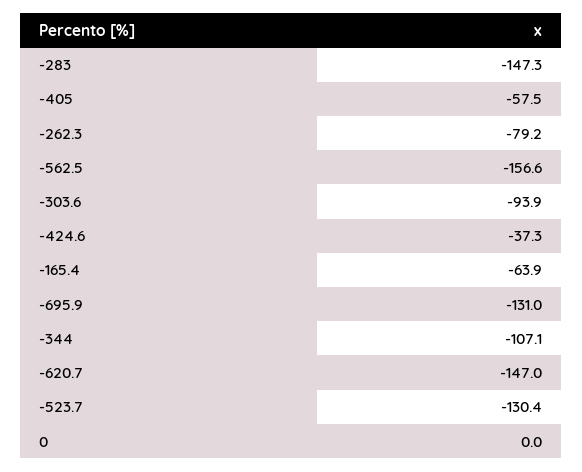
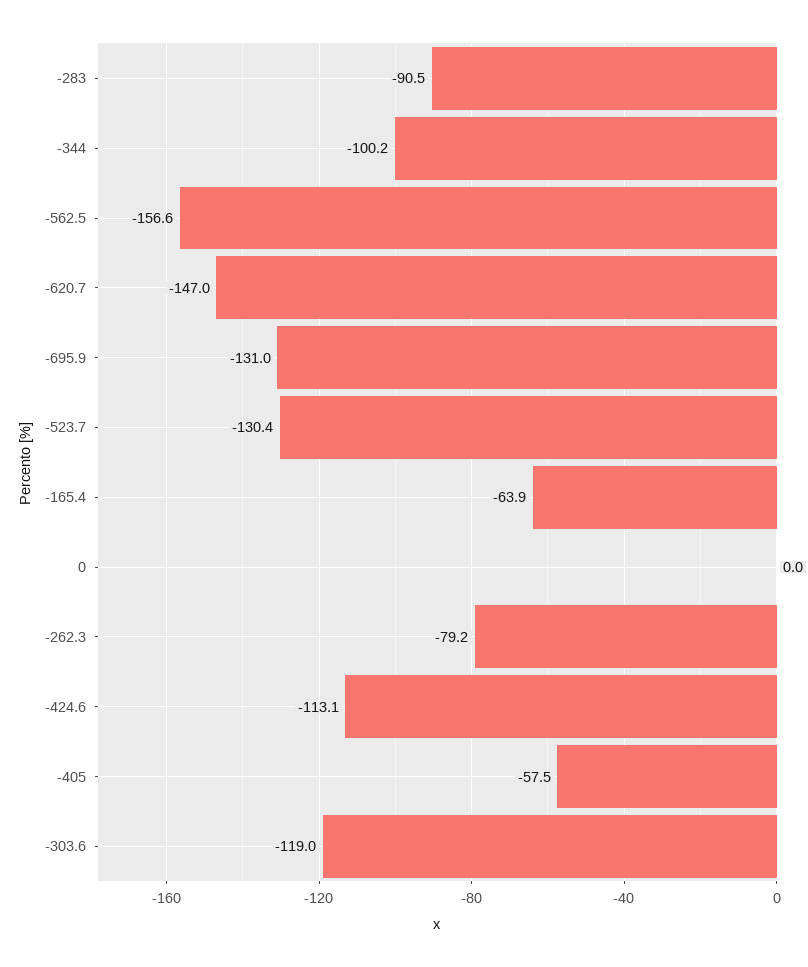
-283: -147.3 -> -90.5
-303.6: -93.9 -> -119
-424.6: -37.3 -> -113.1
-344: -107.1 -> -100.2

